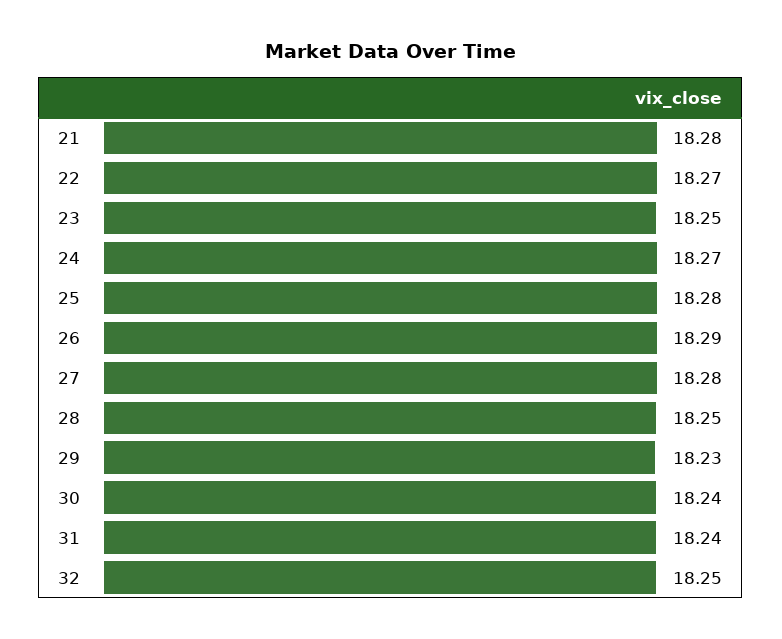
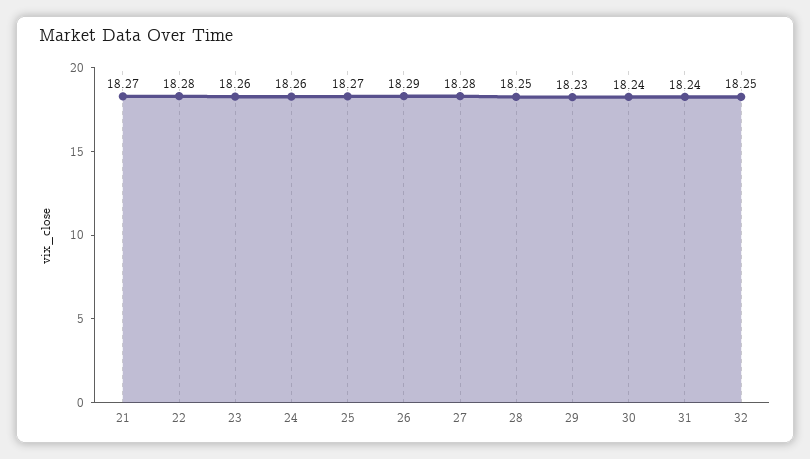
21: 18.28 -> 18.27
22: 18.27 -> 18.28
23: 18.25 -> 18.26
24: 18.27 -> 18.26
25: 18.28 -> 18.27

